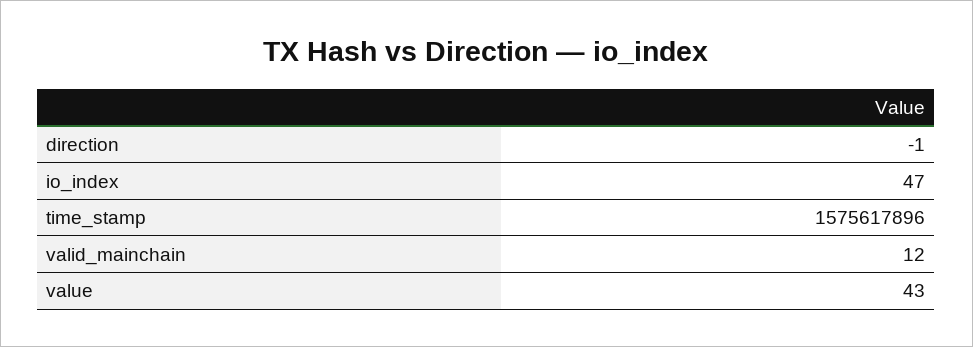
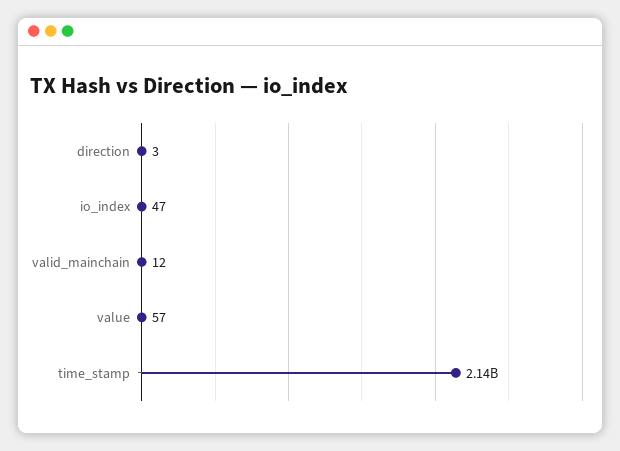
direction: -1 -> 3
time_stamp: 1575617896 -> 2140000000
value: 43 -> 57

